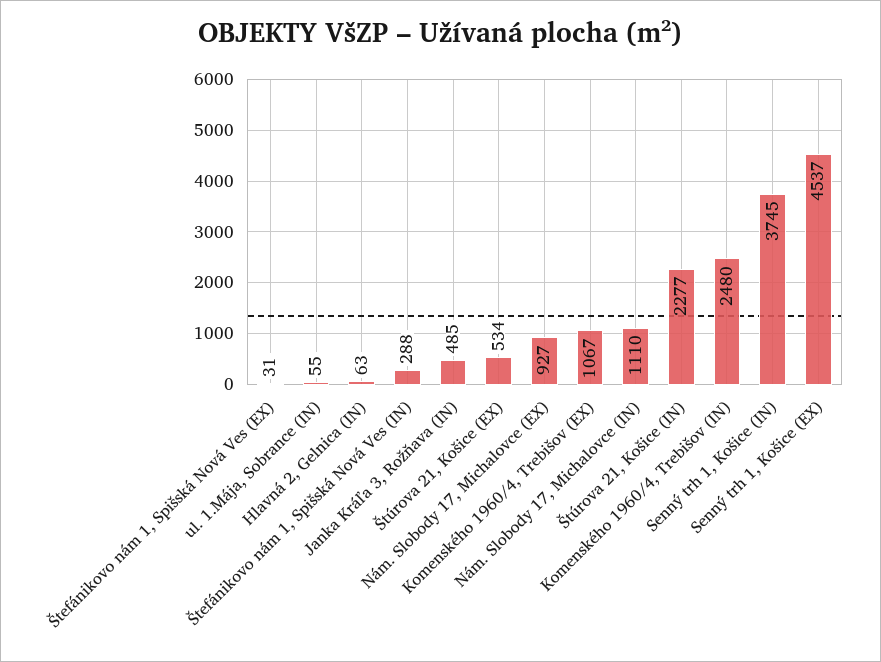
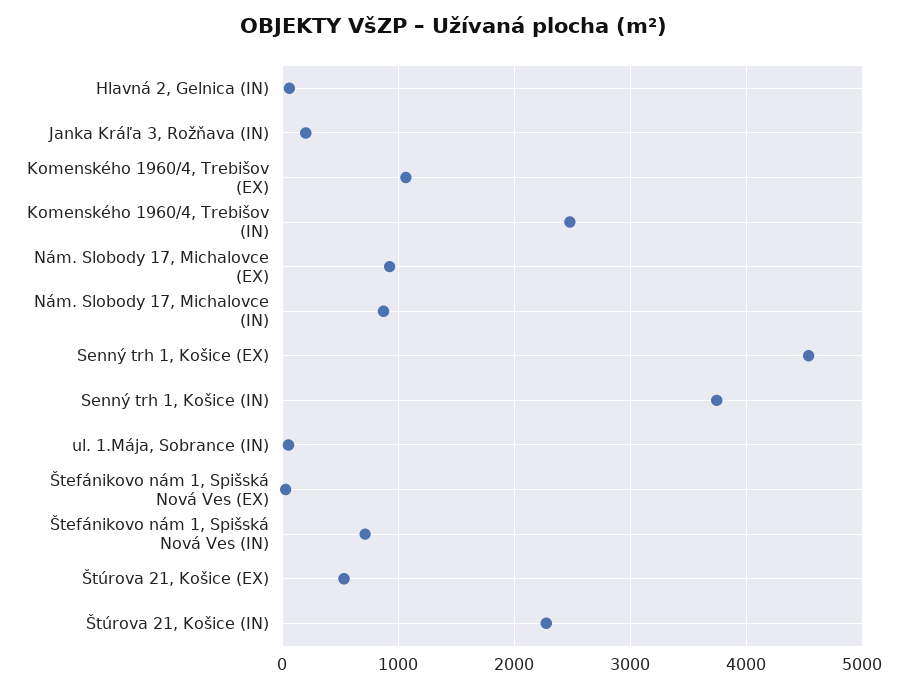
Štefánikovo nám 1, Spišská Nová Ves (IN): 288 -> 700
Janka Kráľa 3, Rožňava (IN): 485 -> 200
Nám. Slobody 17, Michalovce (IN): 1110 -> 900

